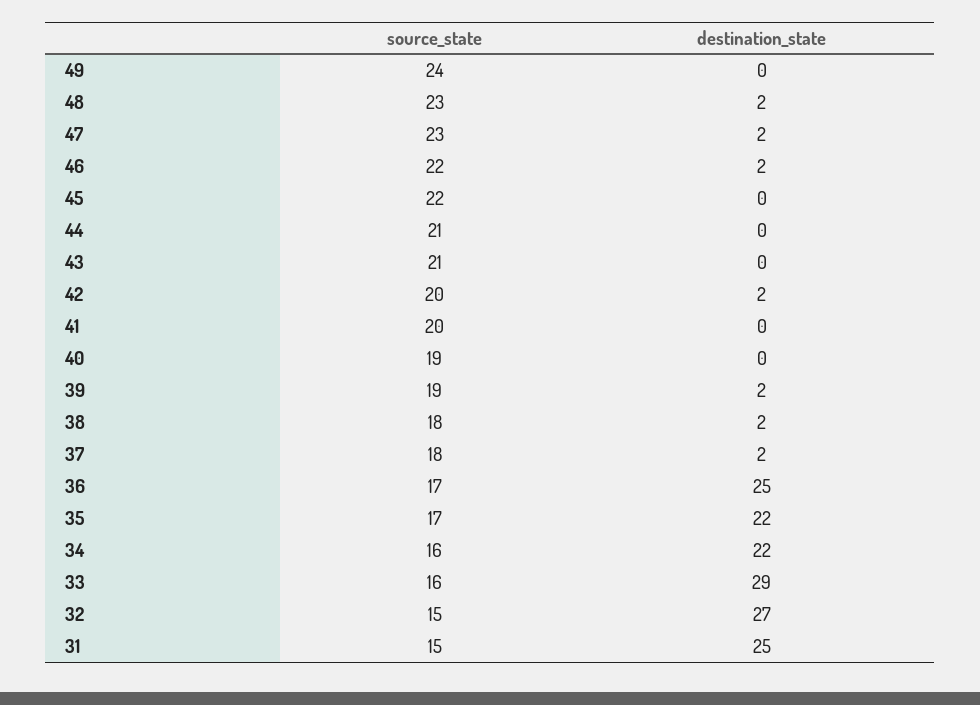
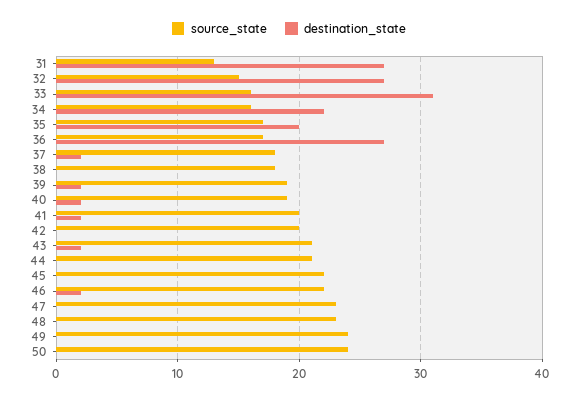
destination_state, 48: 2 -> 0
destination_state, 47: 2 -> 0
destination_state, 43: 0 -> 2
destination_state, 42: 2 -> 0
destination_state, 41: 0 -> 2
destination_state, 40: 0 -> 2
destination_state, 38: 2 -> 0
destination_state, 36: 25 -> 27
destination_state, 35: 22 -> 20
destination_state, 33: 29 -> 31
source_state, 31: 15 -> 13
destination_state, 31: 25 -> 27
source_state, 50: none -> 24
destination_state, 50: none -> 0

